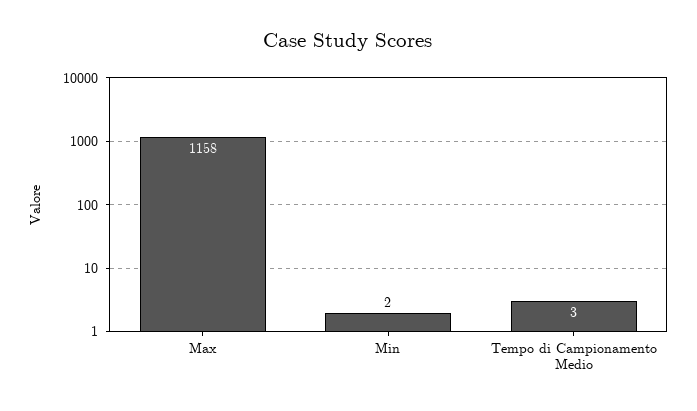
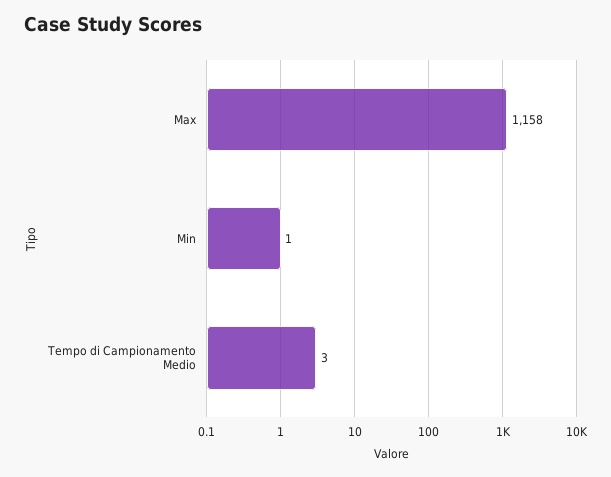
Min: 2 -> 1

